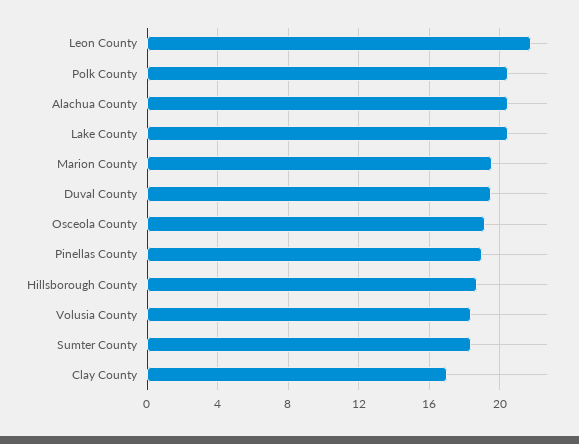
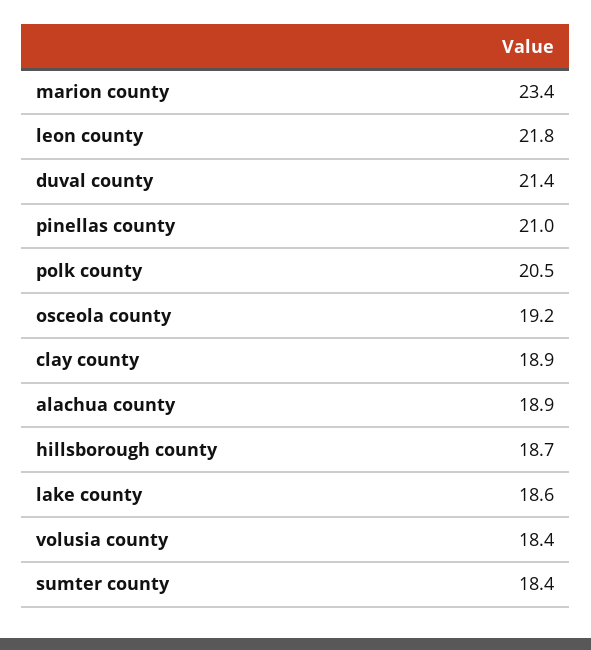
Alachua County: 20.5 -> 18.9
Lake County: 20.5 -> 18.6
Marion County: 19.5 -> 23.4
Duval County: 19.5 -> 21.4
Pinellas County: 19 -> 21
Clay County: 17 -> 18.9

